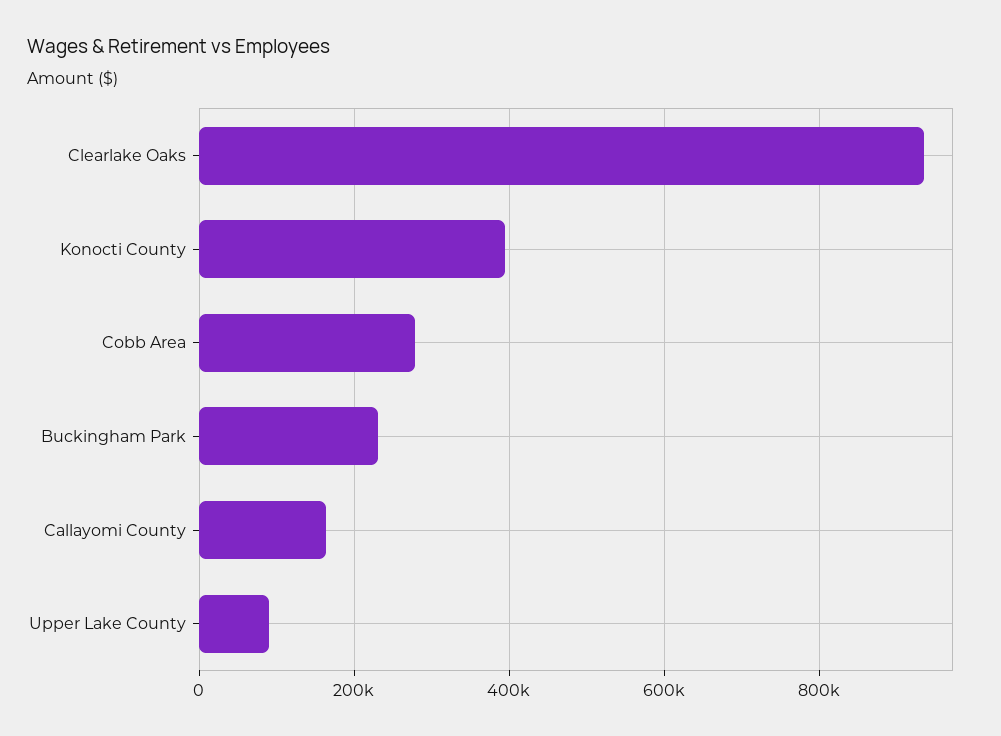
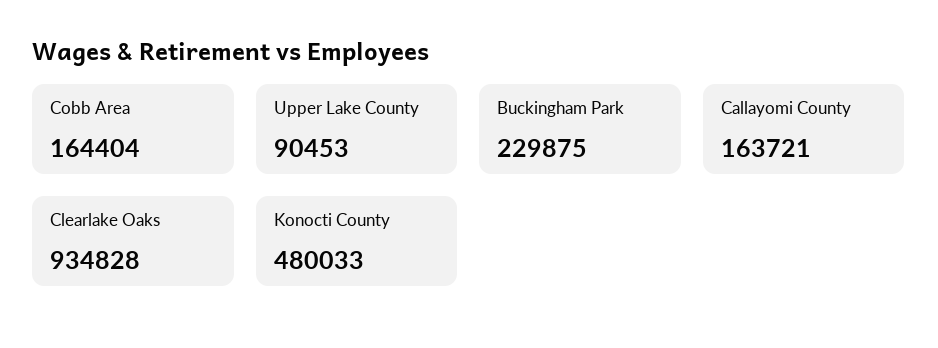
Konocti County: 400000 -> 480033
Cobb Area: 280000 -> 164404

